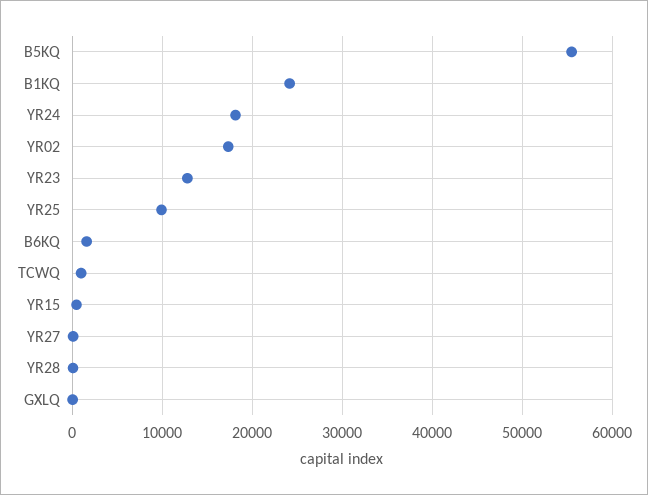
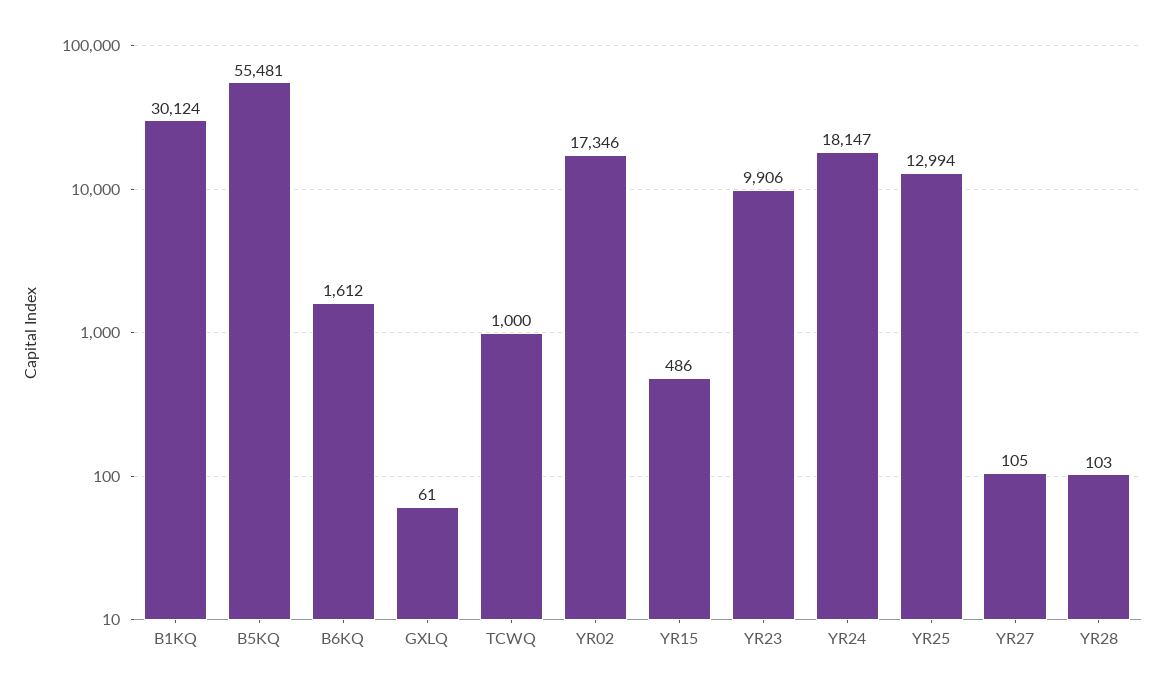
B1KQ: 24000 -> 30124
YR23: 13000 -> 9906
YR25: 10000 -> 12994

